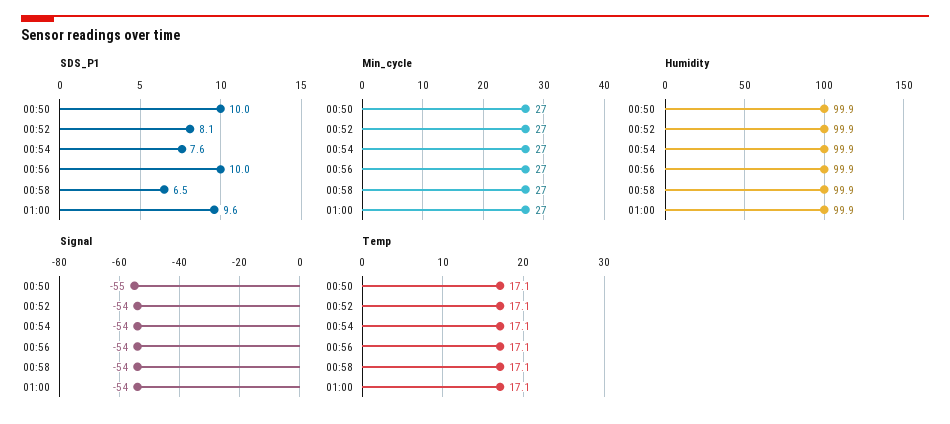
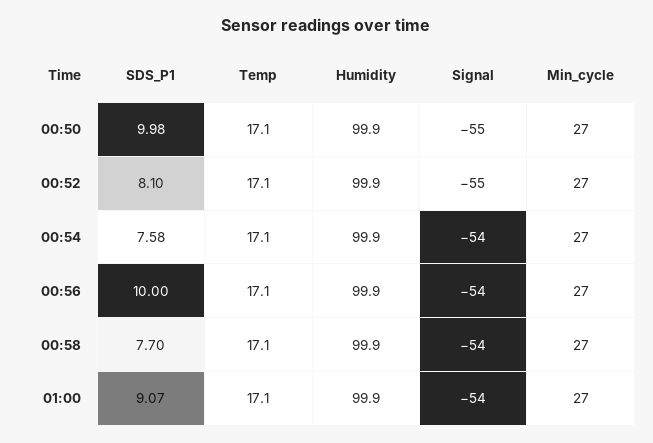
SDS_P1, 00:58: 6.5 -> 7.7
SDS_P1, 01:00: 9.6 -> 9.07
Signal, 00:52: -54 -> -55

